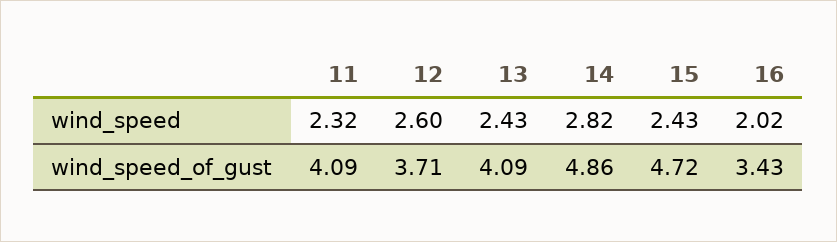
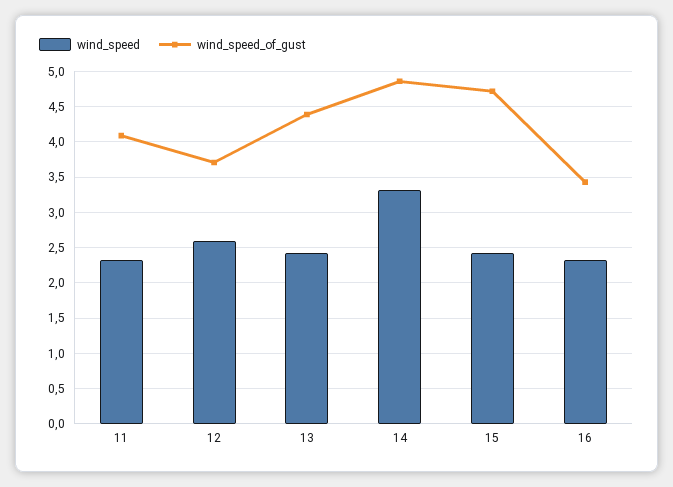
wind_speed, 14: 2.82 -> 3.3
wind_speed, 16: 2.02 -> 2.3
wind_speed_of_gust, 13: 4.09 -> 4.4

